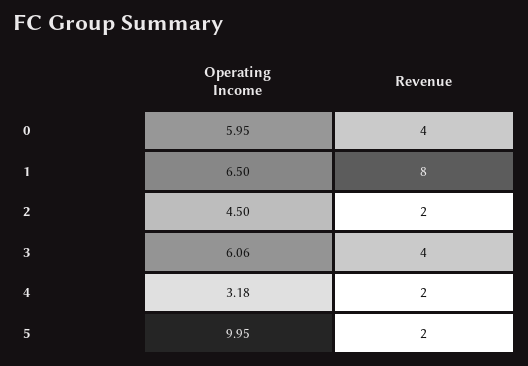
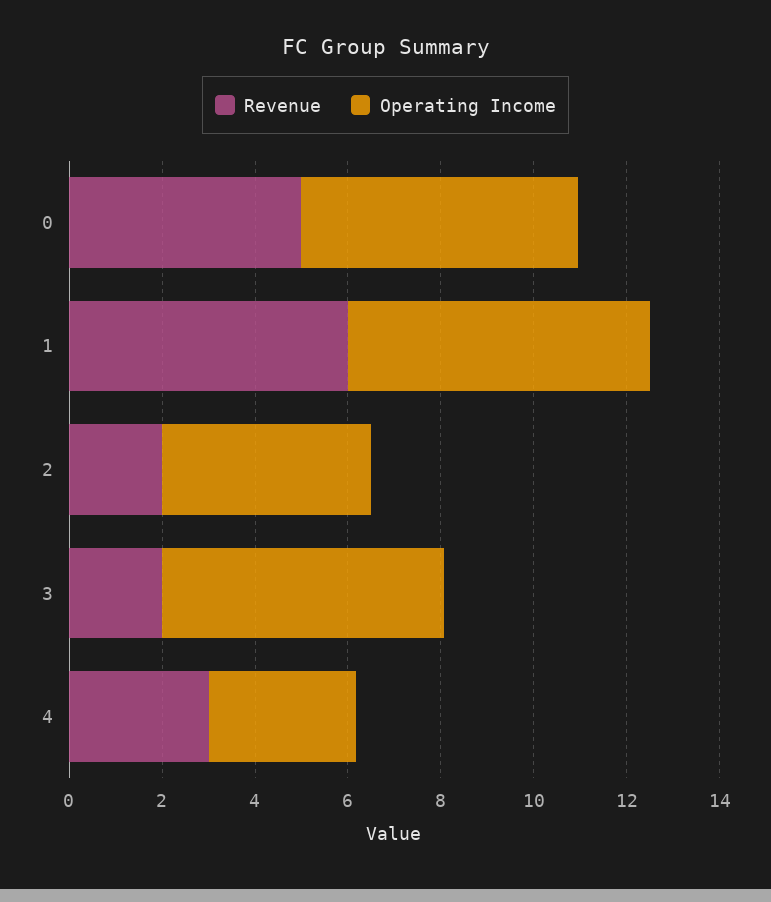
Revenue, 0: 4 -> 5
Revenue, 1: 8 -> 6
Revenue, 3: 4 -> 2
Revenue, 4: 2 -> 3
Operating Income, 5: 9.95 -> none
Revenue, 5: 2 -> none

